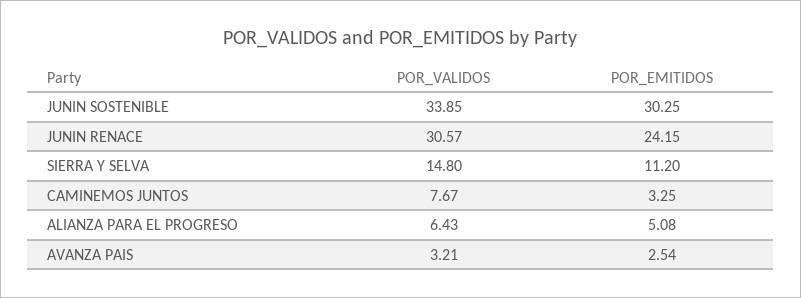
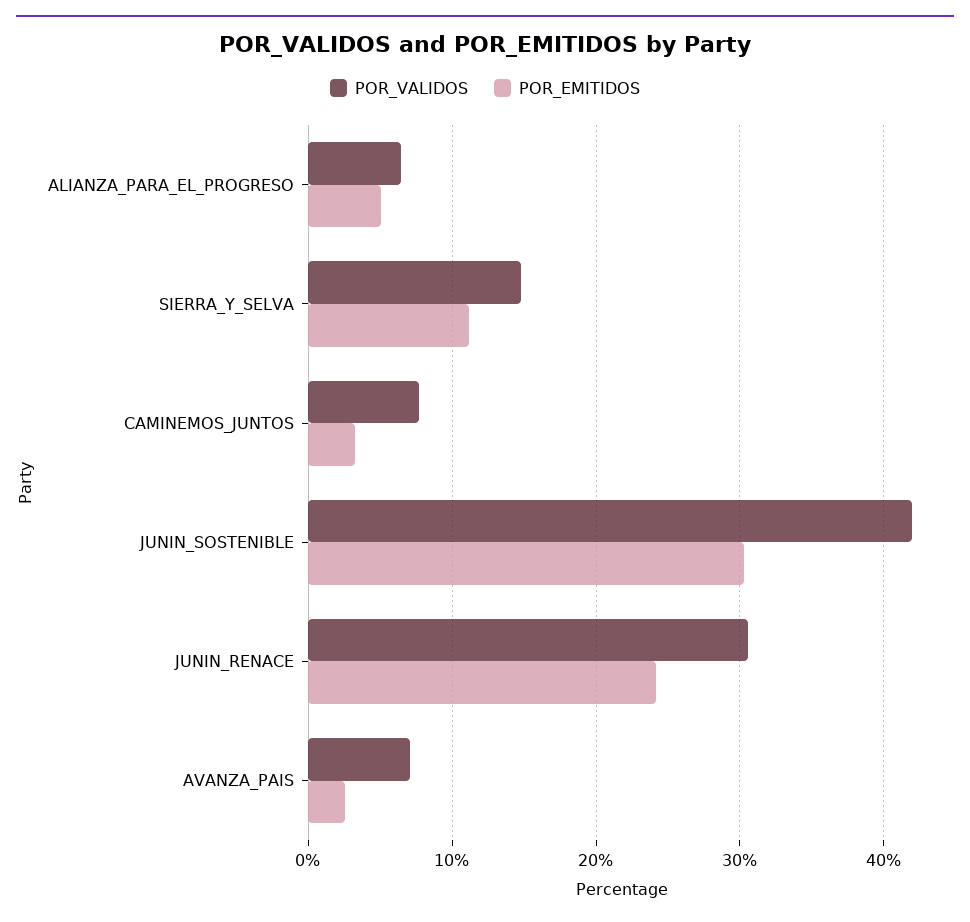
POR_VALIDOS, JUNIN SOSTENIBLE: 33.85 -> 42
POR_VALIDOS, AVANZA PAIS: 3.21 -> 7

